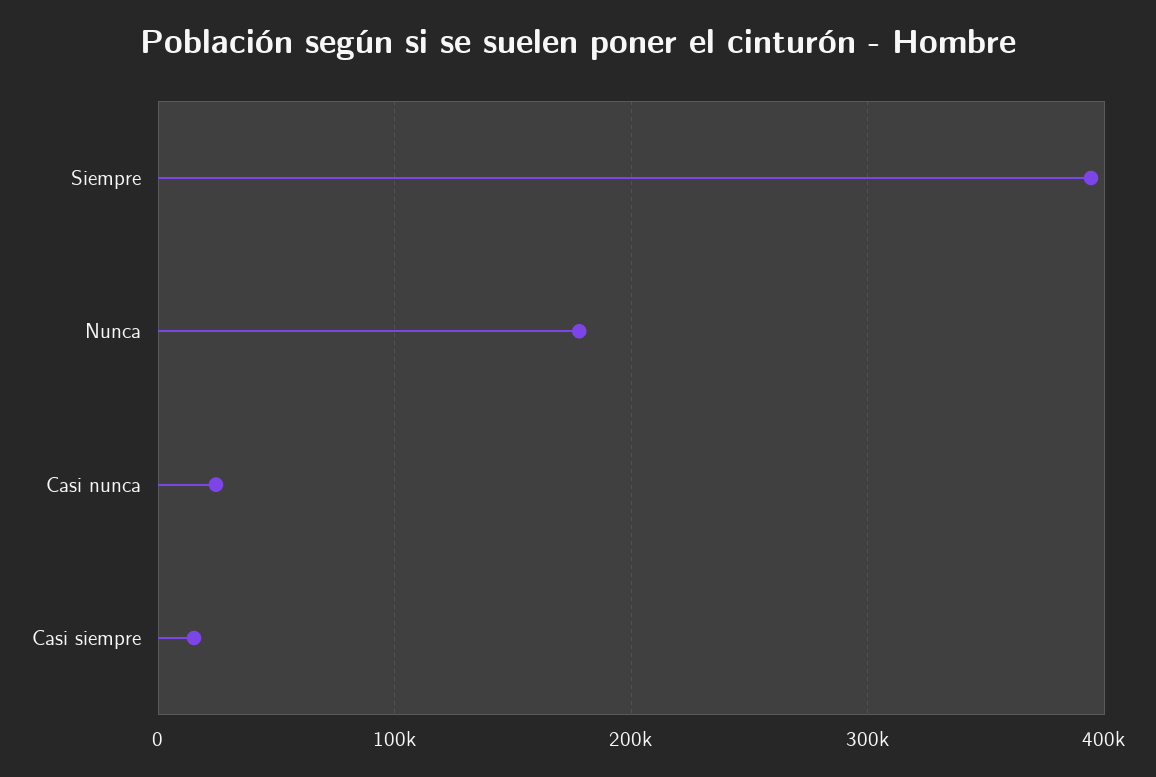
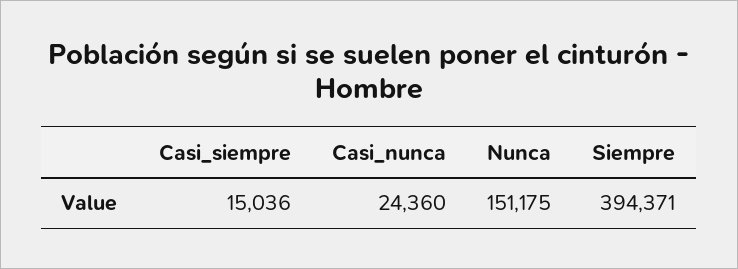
Nunca: 180000 -> 151175

